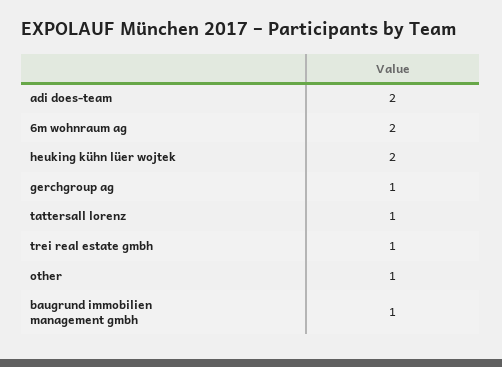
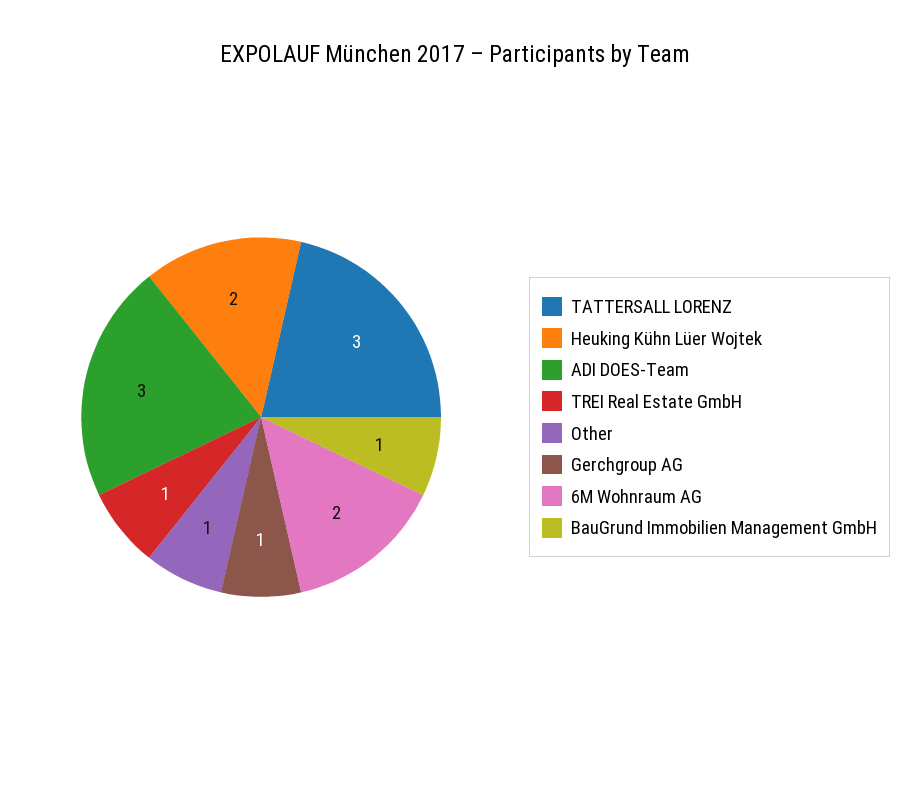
adi does-team: 2 -> 3
tattersall lorenz: 1 -> 3

